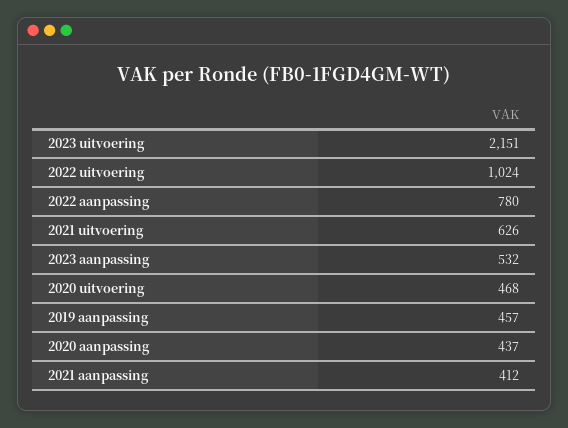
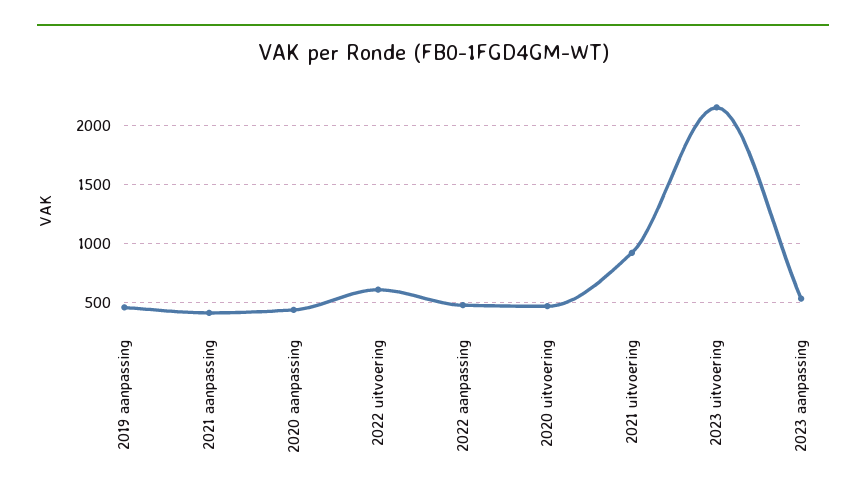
2022 uitvoering: 1024 -> 600
2022 aanpassing: 780 -> 500
2021 uitvoering: 626 -> 900

